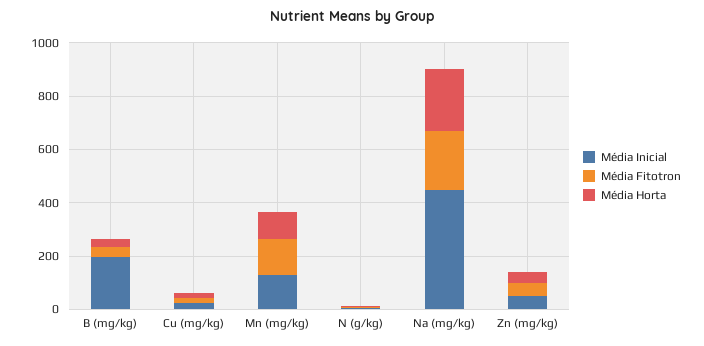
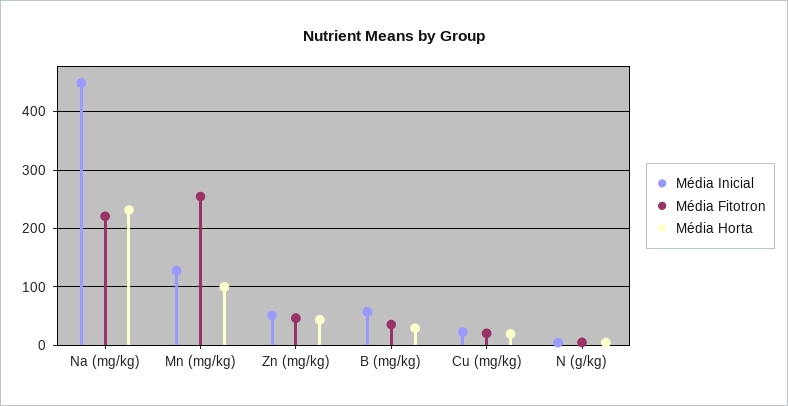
Média Inicial, B (mg/kg): 200 -> 60
Média Fitotron, Mn (mg/kg): 150 -> 260

